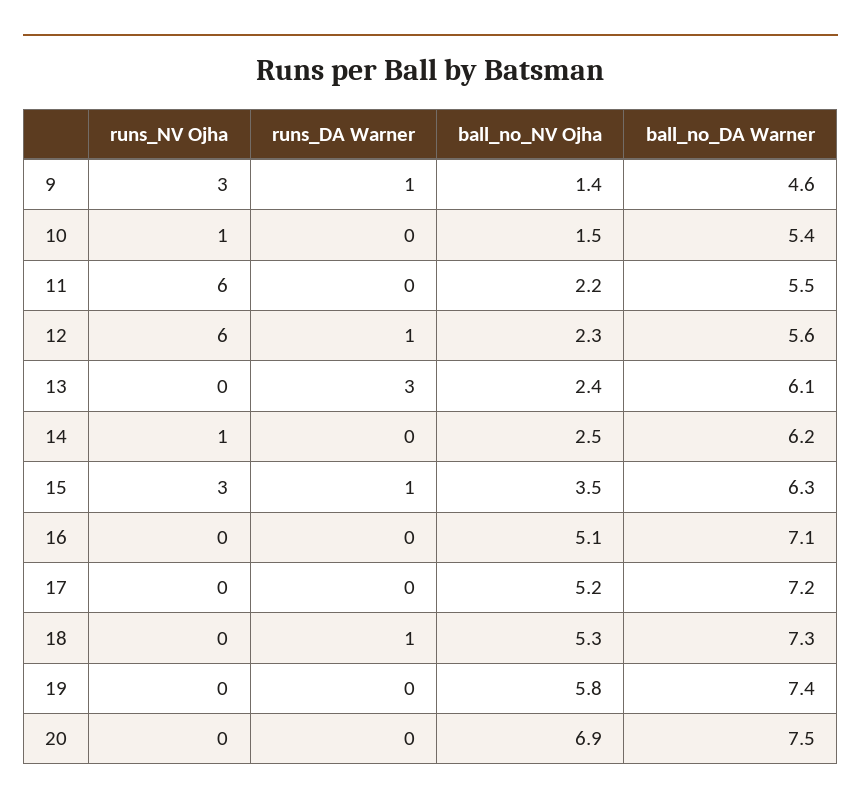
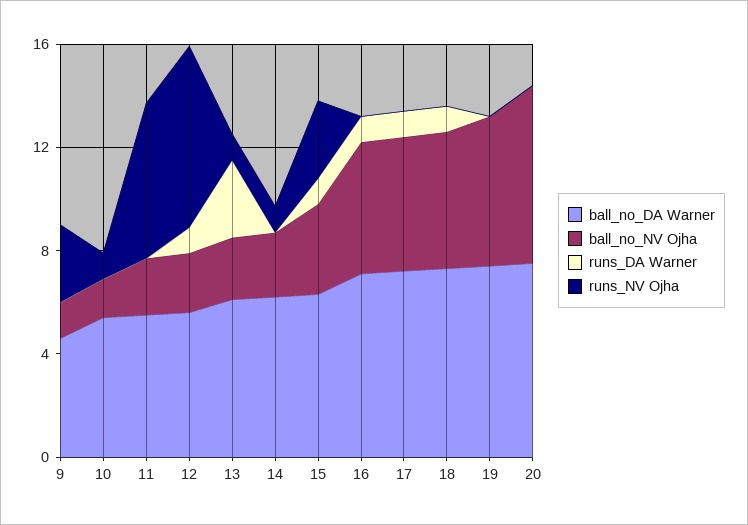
runs_DA Warner, 9: 1 -> 0
runs_NV Ojha, 12: 6 -> 7
runs_NV Ojha, 13: 0 -> 1
runs_DA Warner, 16: 0 -> 1
runs_DA Warner, 17: 0 -> 1

